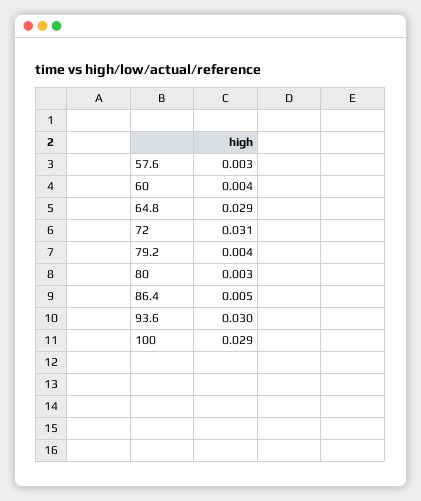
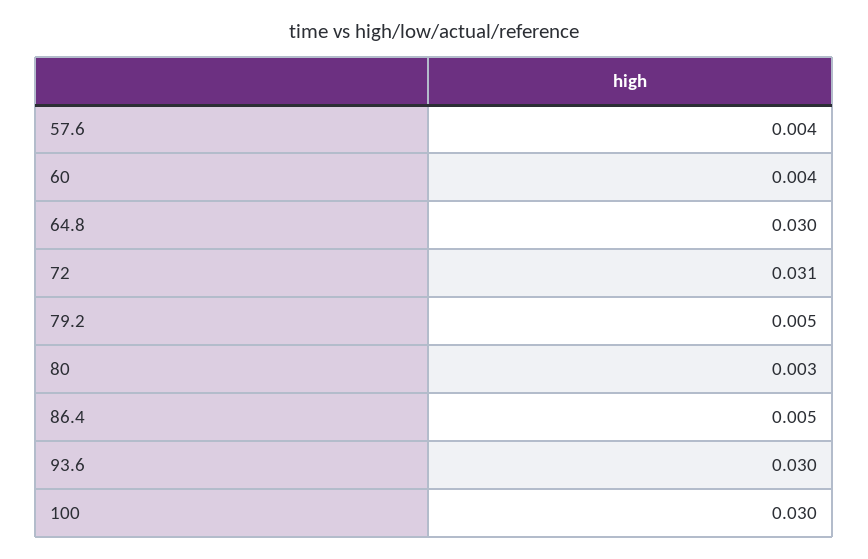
57.6: 0.003 -> 0.004
64.8: 0.029 -> 0.03
79.2: 0.004 -> 0.005
100: 0.029 -> 0.03

